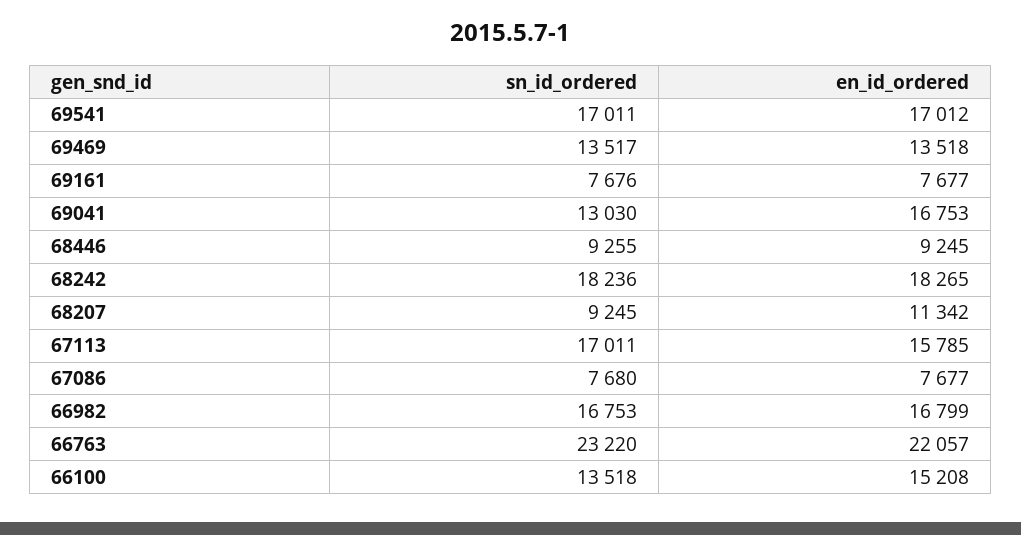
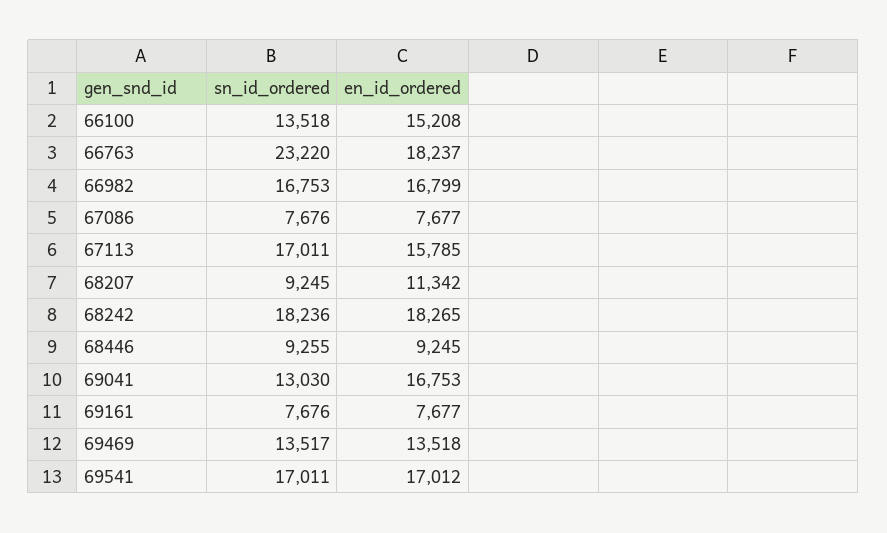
sn_id_ordered, 67086: 7680 -> 7676
en_id_ordered, 66763: 22057 -> 18237

